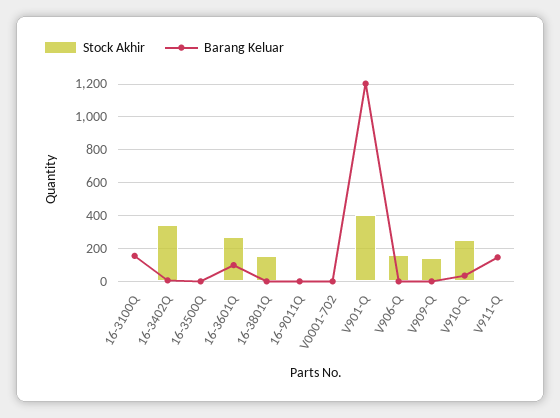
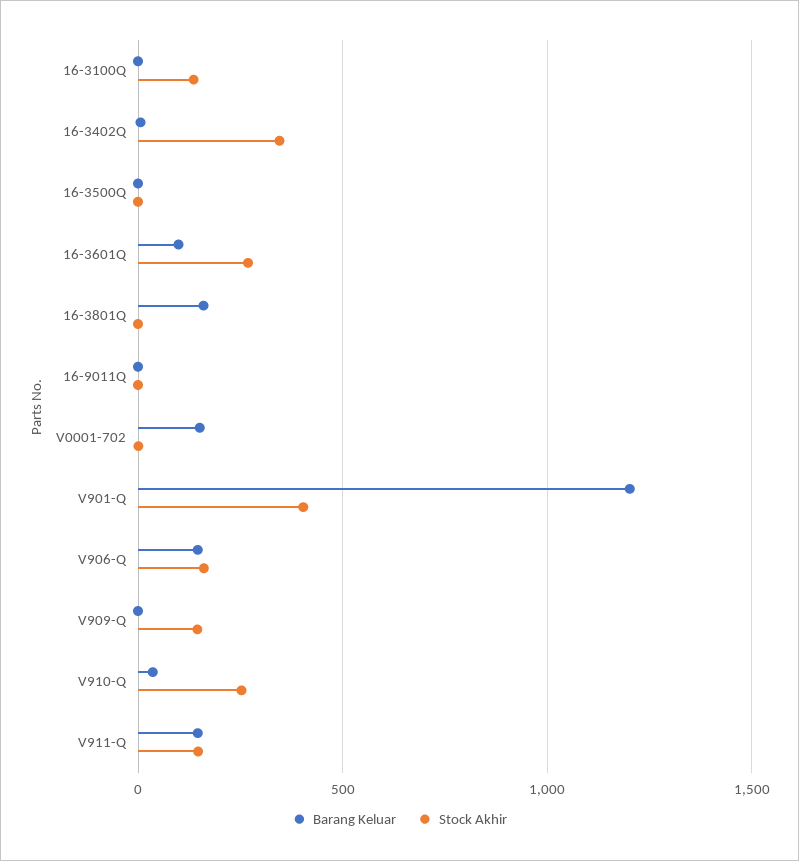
Stock Akhir, 16-3100Q: 0 -> 150
Barang Keluar, 16-3100Q: 150 -> 0
Stock Akhir, 16-3801Q: 150 -> 0
Barang Keluar, 16-3801Q: 0 -> 150
Barang Keluar, V0001-702: 0 -> 150
Barang Keluar, V906-Q: 0 -> 150
Stock Akhir, V911-Q: 0 -> 150

